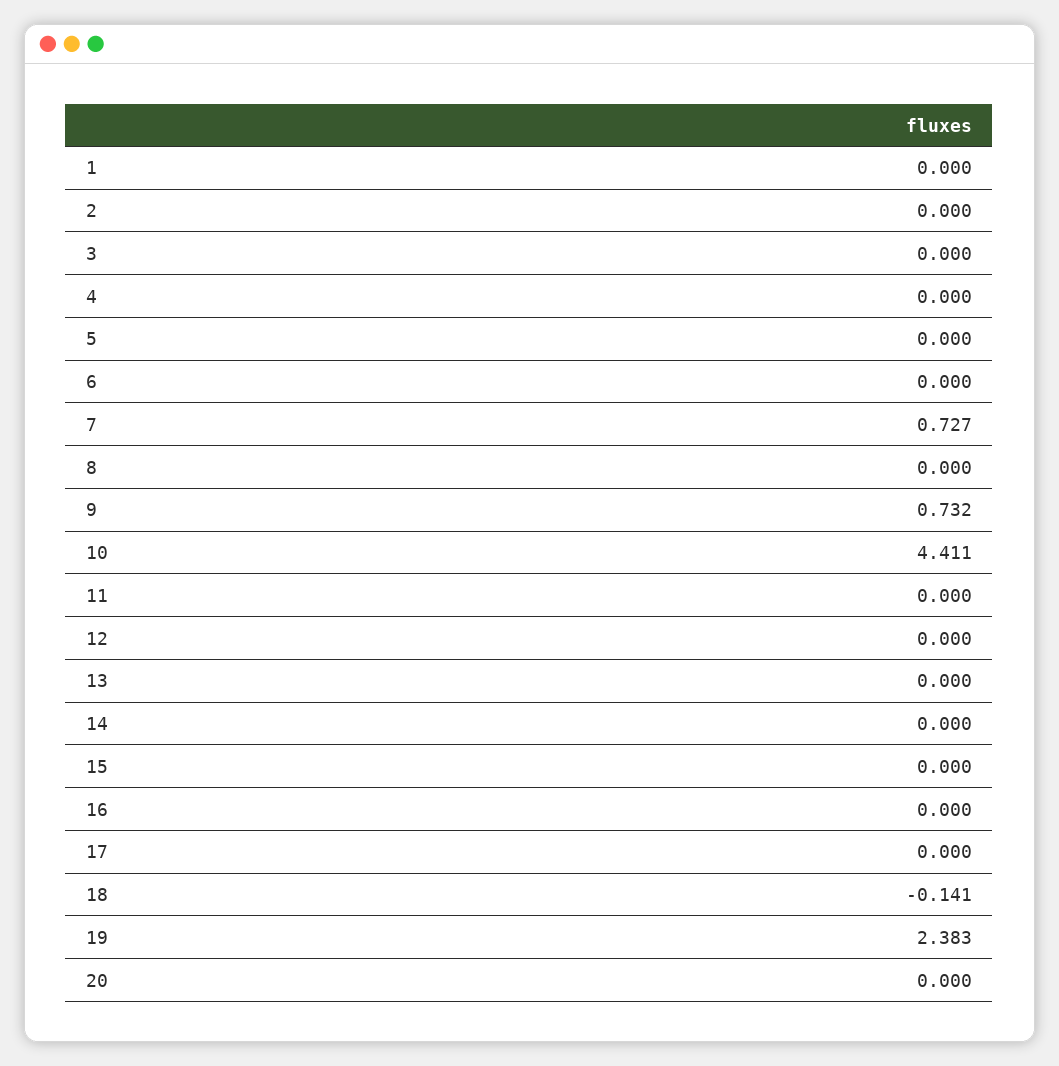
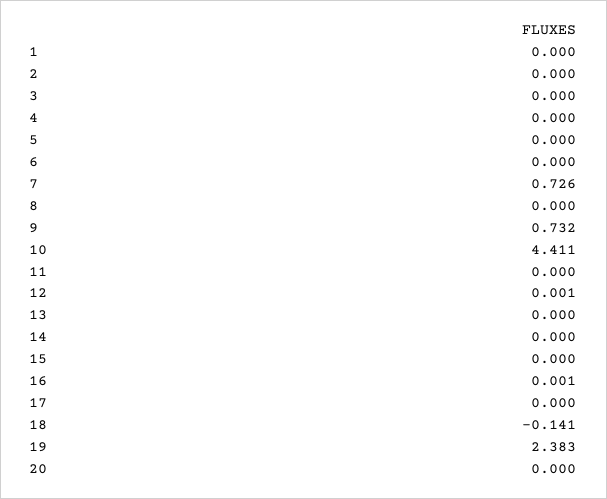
7: 0.727 -> 0.726
12: 0 -> 0.001
16: 0 -> 0.001

